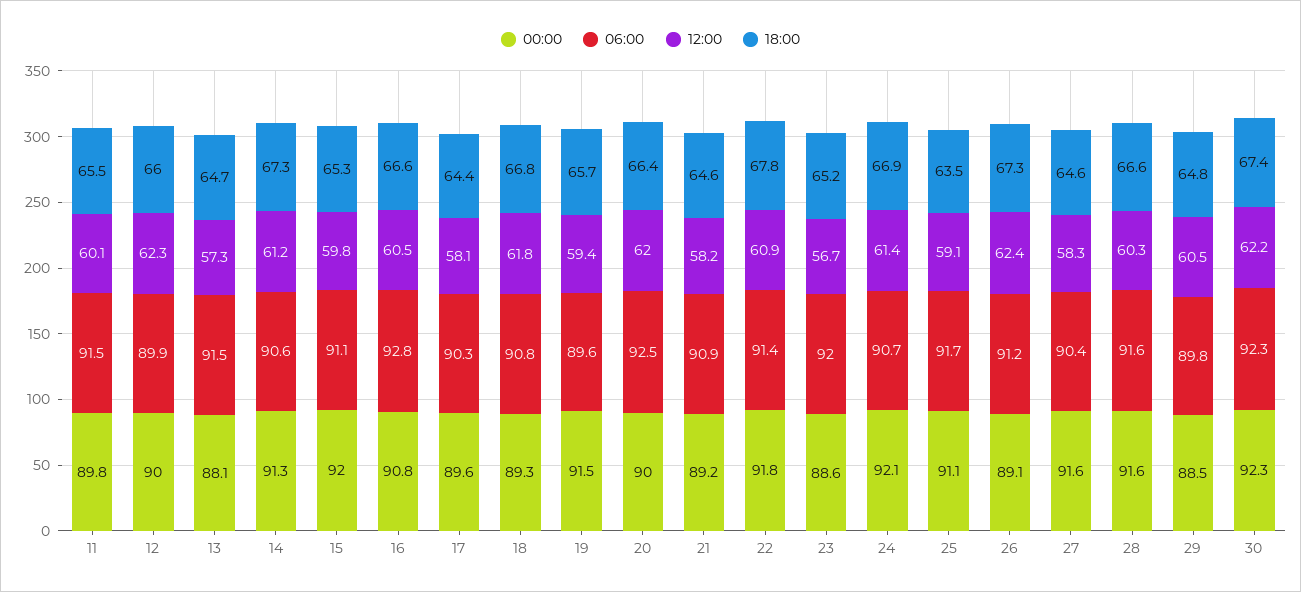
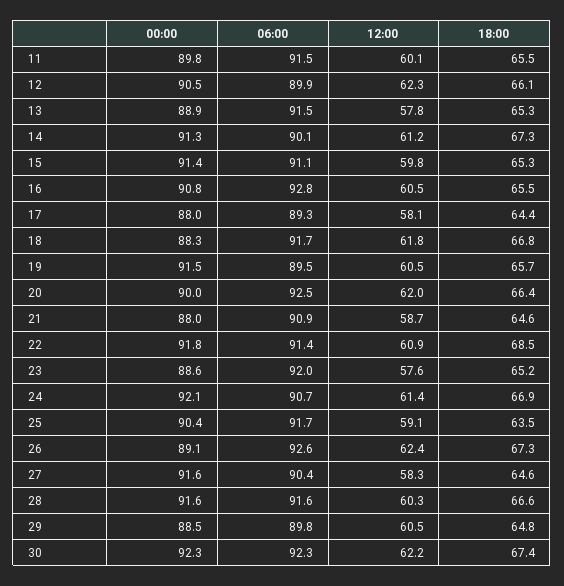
00:00, 12: 90 -> 90.5
18:00, 12: 66 -> 66.1
00:00, 13: 88.1 -> 88.9
12:00, 13: 57.3 -> 57.8
18:00, 13: 64.7 -> 65.3
06:00, 14: 90.6 -> 90.1
00:00, 15: 92 -> 91.4
18:00, 16: 66.6 -> 65.5
00:00, 17: 89.6 -> 88
06:00, 17: 90.3 -> 89.3
00:00, 18: 89.3 -> 88.3
06:00, 18: 90.8 -> 91.7
06:00, 19: 89.6 -> 89.5
12:00, 19: 59.4 -> 60.5
00:00, 21: 89.2 -> 88
12:00, 21: 58.2 -> 58.7
18:00, 22: 67.8 -> 68.5
12:00, 23: 56.7 -> 57.6
00:00, 25: 91.1 -> 90.4
06:00, 26: 91.2 -> 92.6

